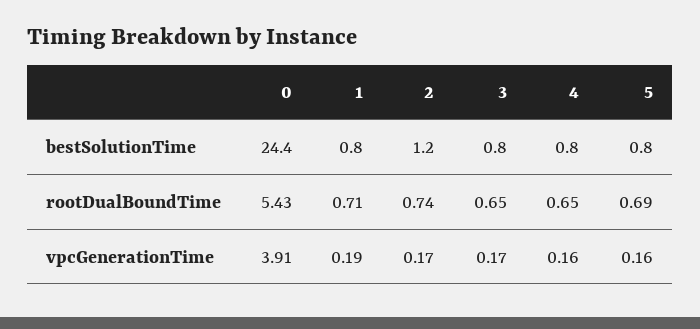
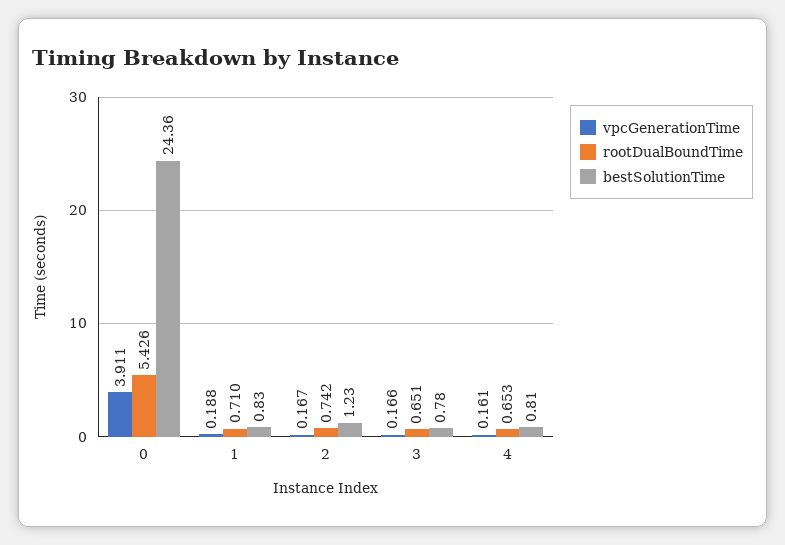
bestSolutionTime, 5: 0.8 -> none
rootDualBoundTime, 5: 0.69 -> none
vpcGenerationTime, 5: 0.16 -> none

